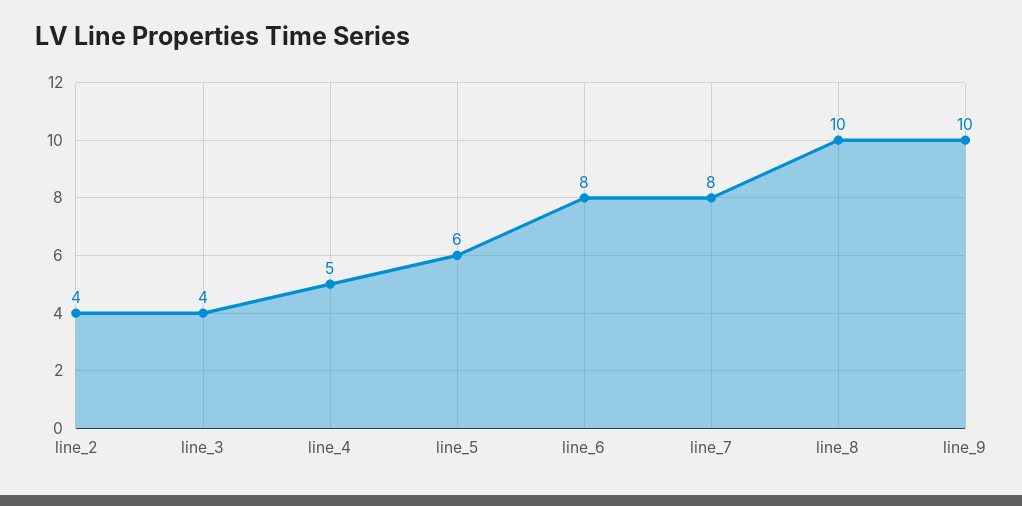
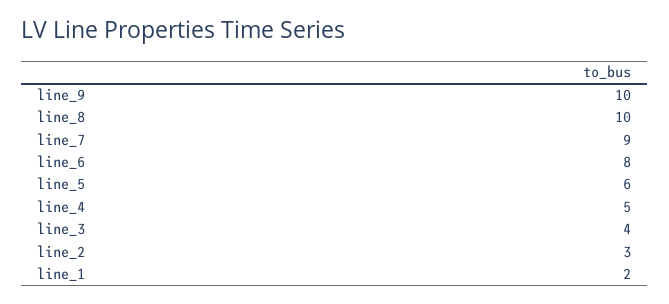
line_2: 4 -> 3
line_7: 8 -> 9
line_1: none -> 2

